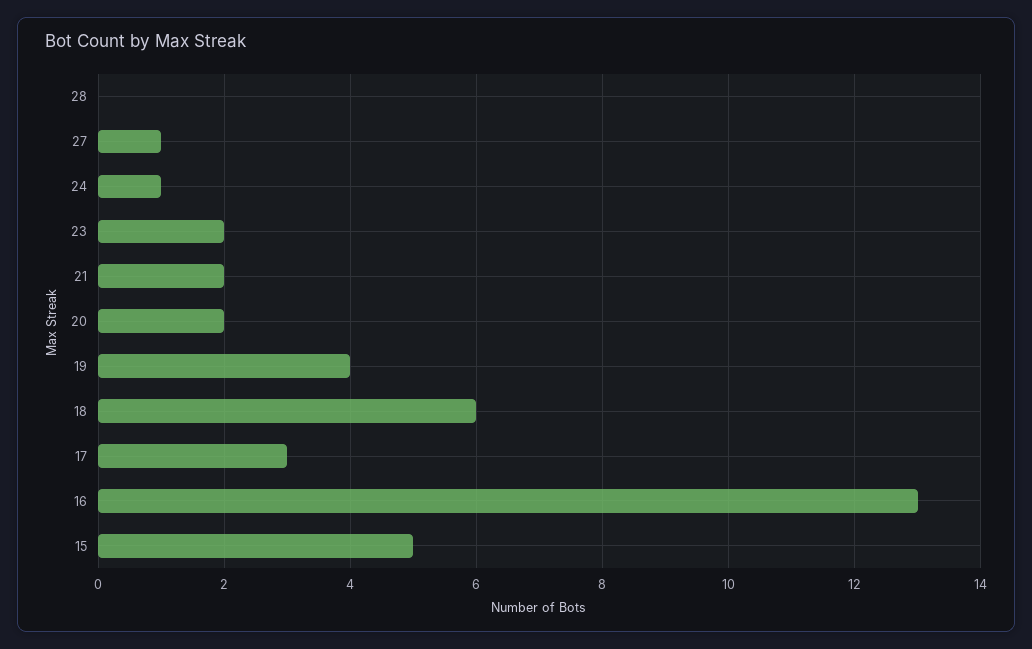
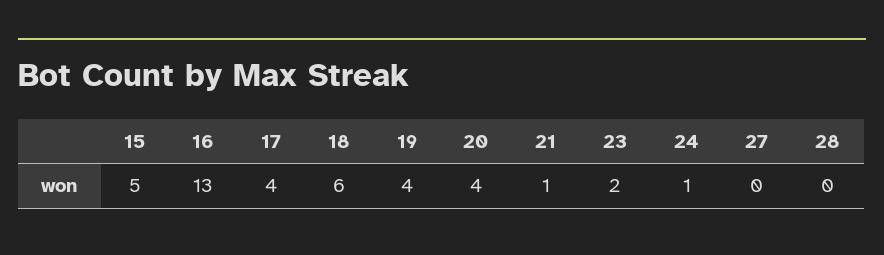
27: 1 -> 0
21: 2 -> 1
20: 2 -> 4
17: 3 -> 4

